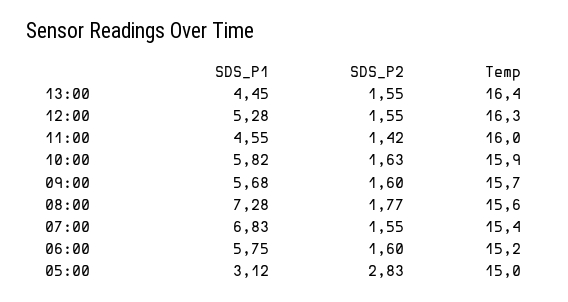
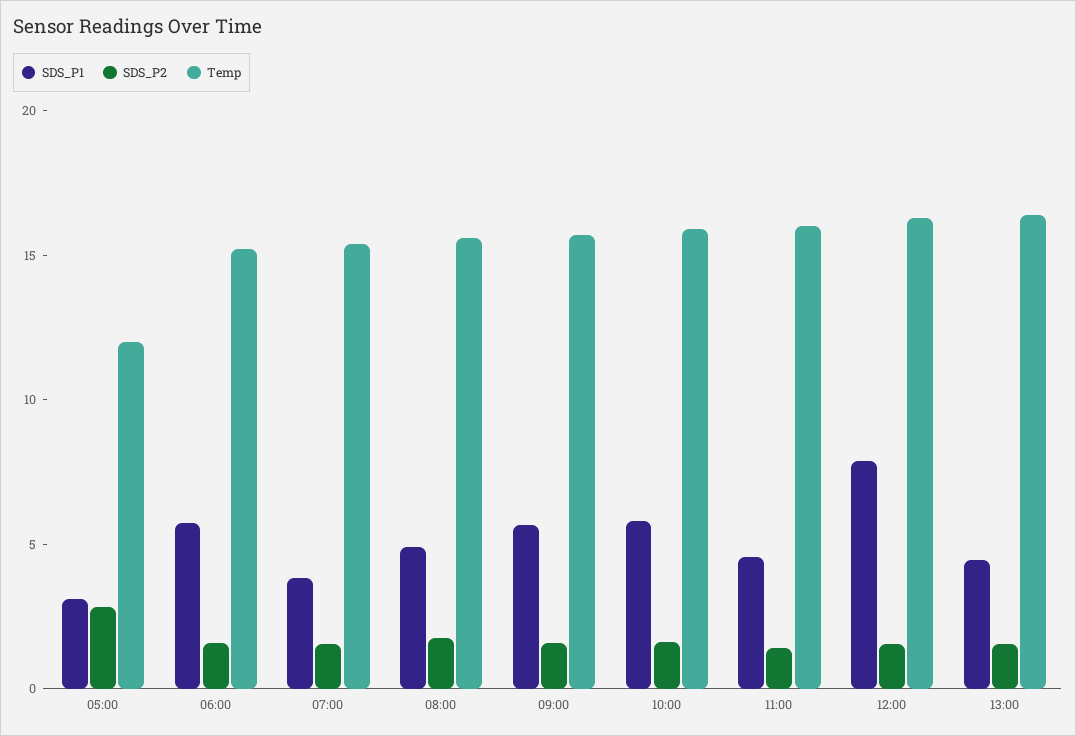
SDS_P1, 12:00: 5.28 -> 8
SDS_P1, 08:00: 7.28 -> 5
SDS_P1, 07:00: 6.83 -> 4
Temp, 05:00: 15 -> 12

